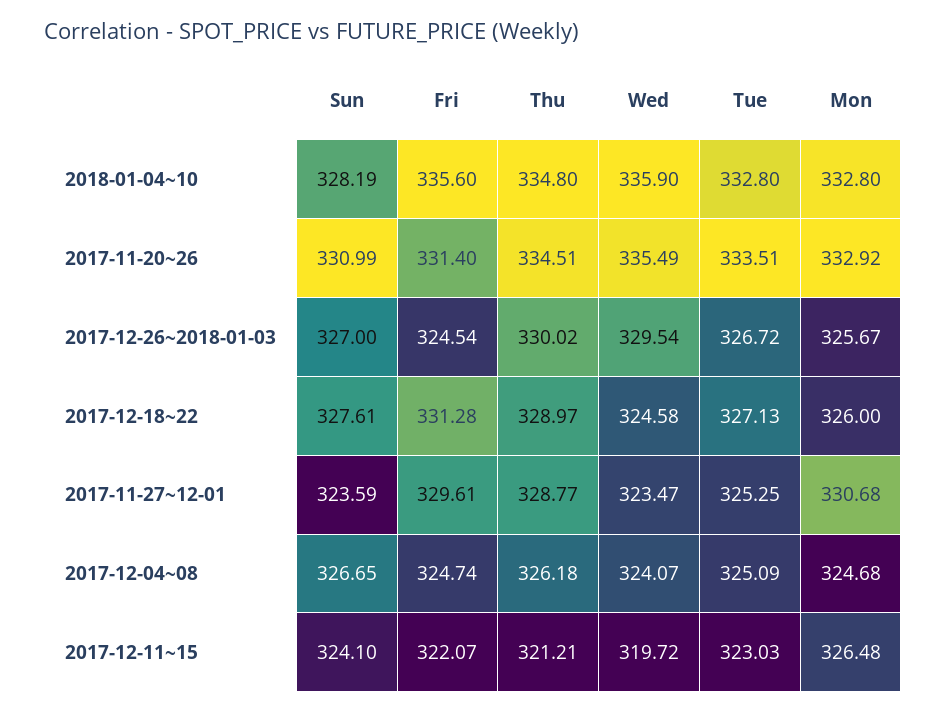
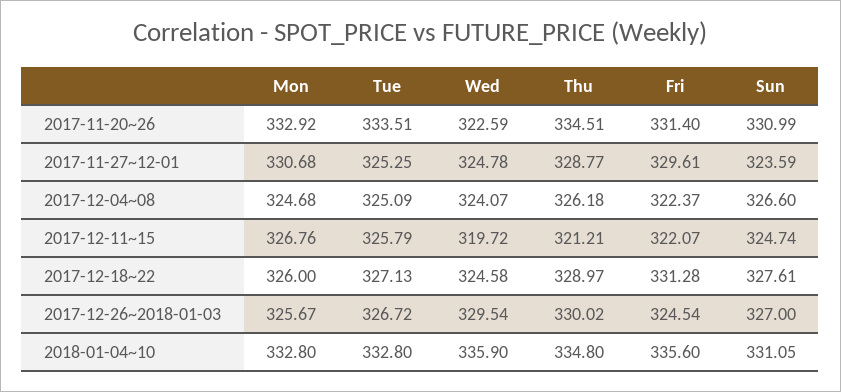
Sun, 2018-01-04~10: 328.19 -> 331.05
Wed, 2017-11-20~26: 335.49 -> 322.59
Wed, 2017-11-27~12-01: 323.47 -> 324.78
Sun, 2017-12-04~08: 326.65 -> 326.6
Fri, 2017-12-04~08: 324.74 -> 322.37
Sun, 2017-12-11~15: 324.1 -> 324.74
Tue, 2017-12-11~15: 323.03 -> 325.79
Mon, 2017-12-11~15: 326.48 -> 326.76

